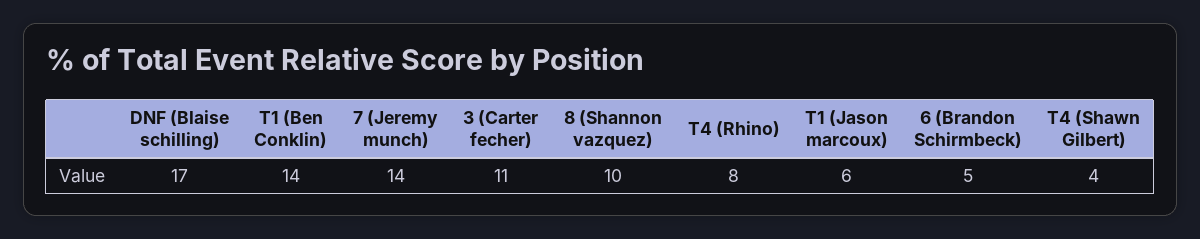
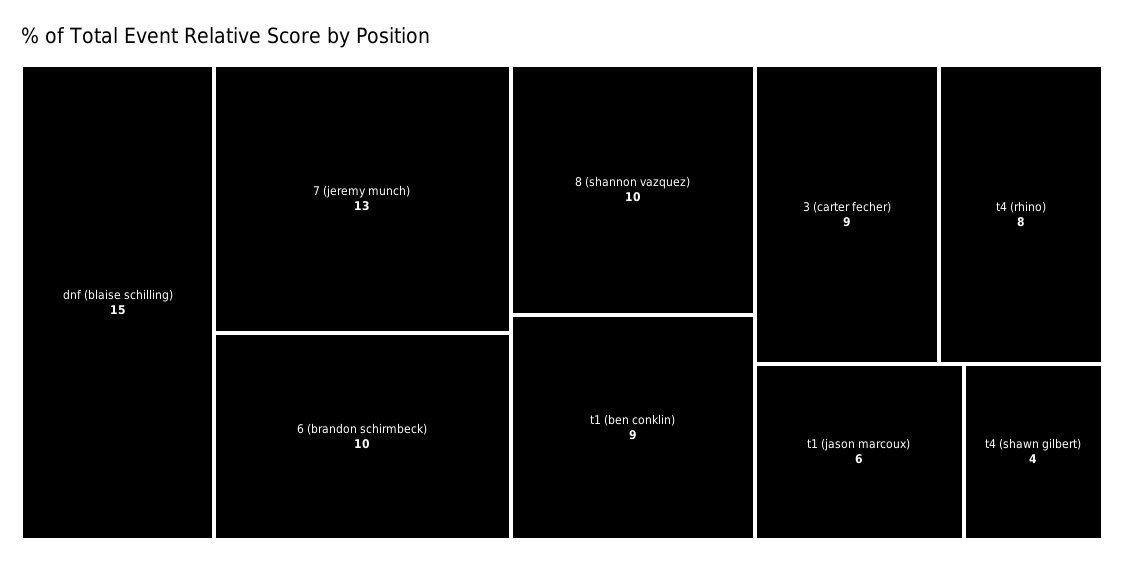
DNF (Blaise schilling): 17 -> 15
T1 (Ben Conklin): 14 -> 9
7 (Jeremy munch): 14 -> 13
3 (Carter fecher): 11 -> 9
6 (Brandon Schirmbeck): 5 -> 10

